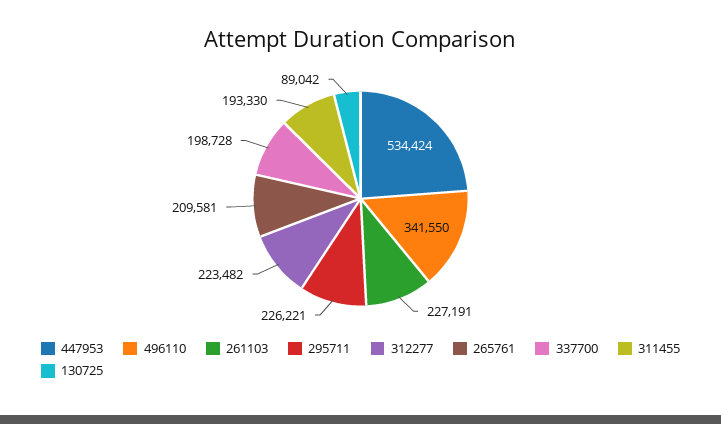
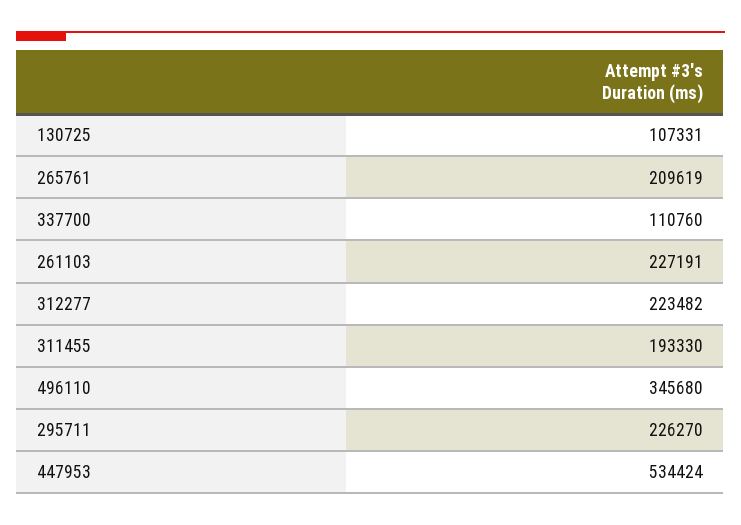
496110: 341550 -> 345680
295711: 226221 -> 226270
265761: 209581 -> 209619
337700: 198728 -> 110760
130725: 89042 -> 107331

